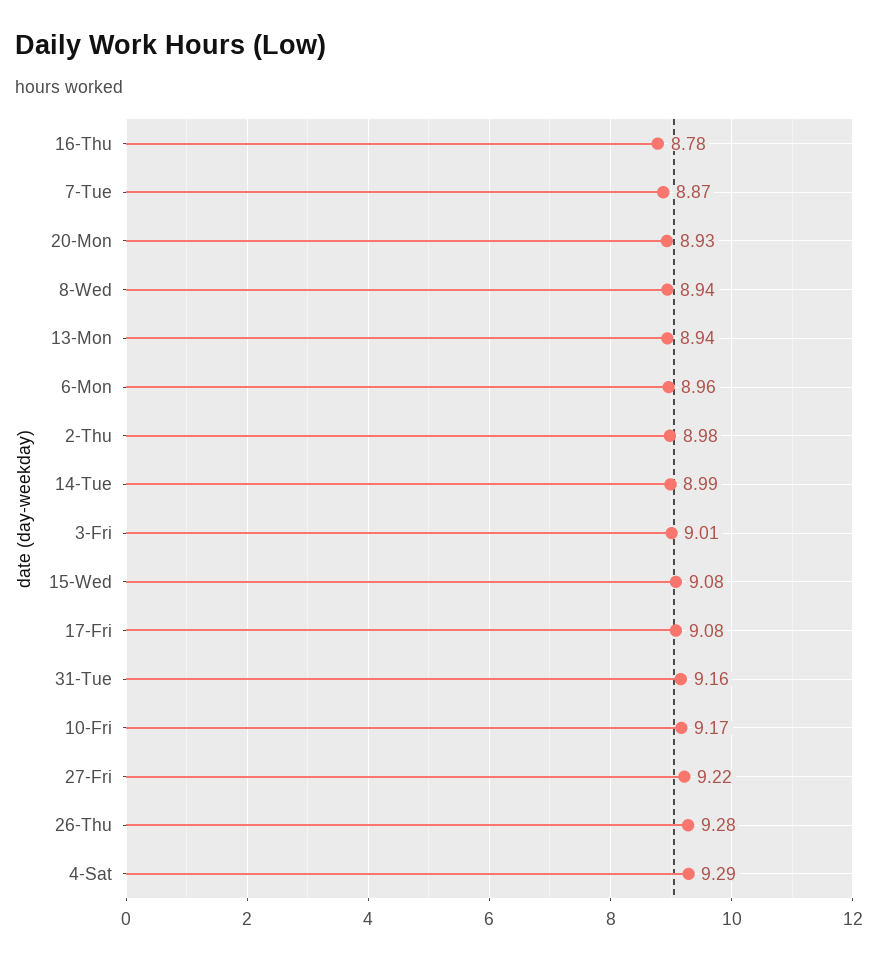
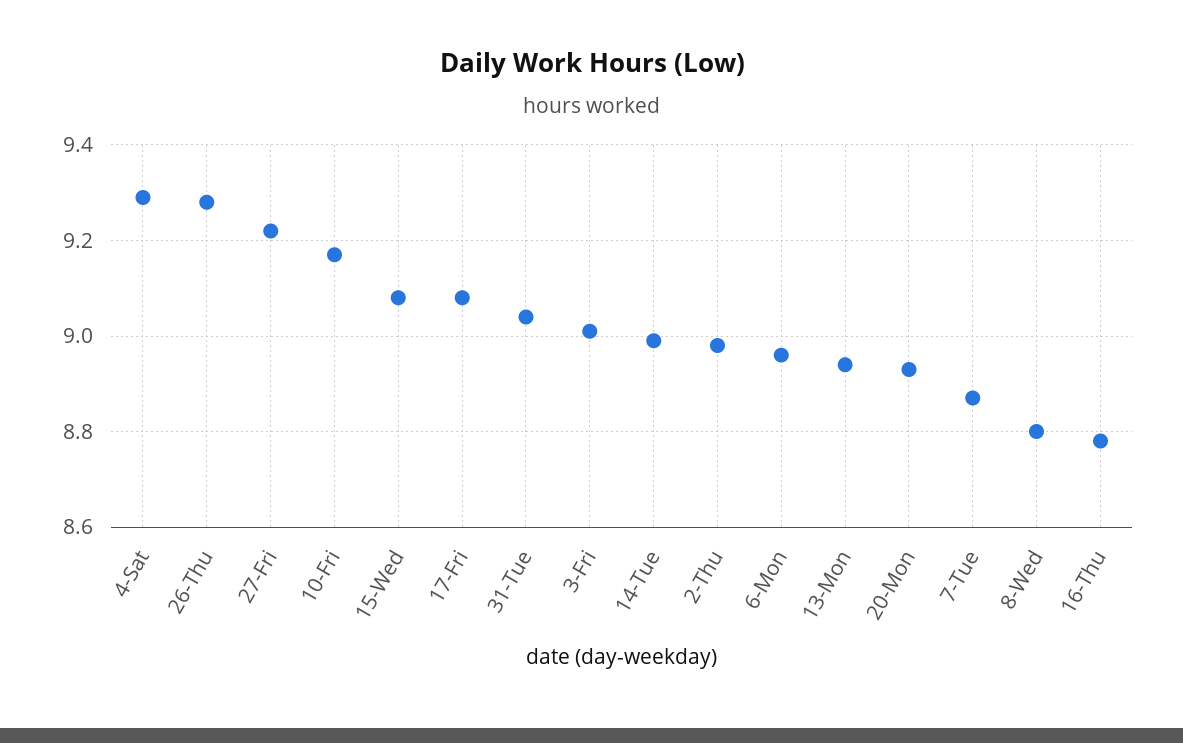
8-Wed: 8.94 -> 8.8
31-Tue: 9.16 -> 9.05

